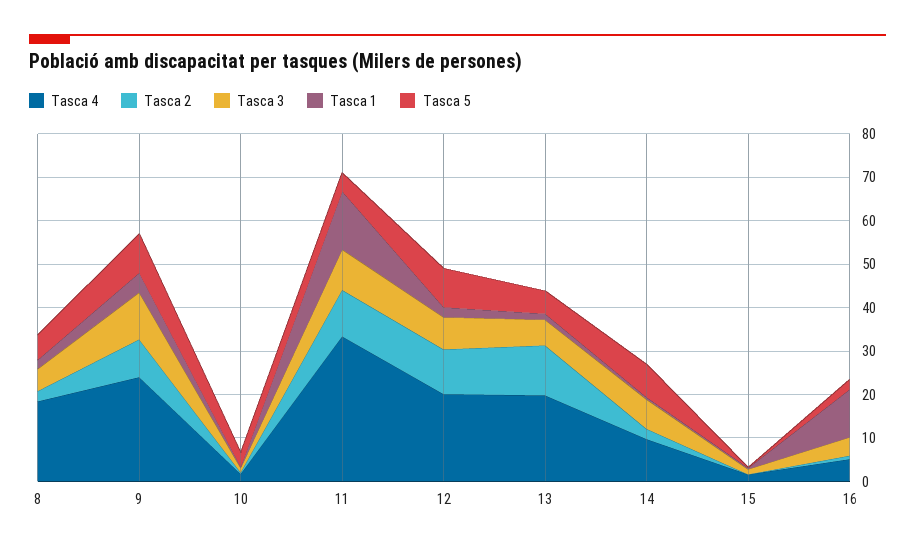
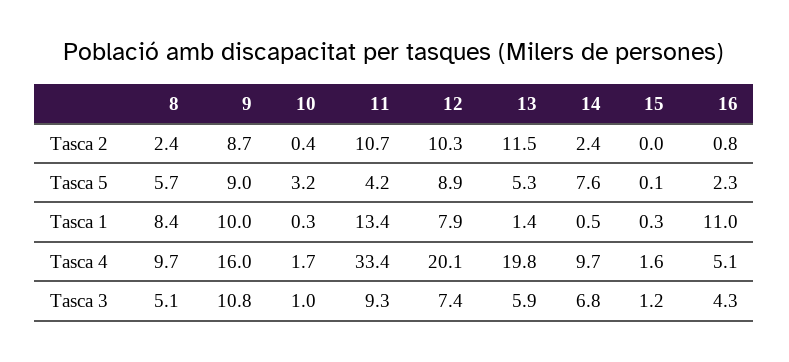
Tasca 4, 8: 18 -> 9.7
Tasca 1, 8: 2 -> 8.4
Tasca 4, 9: 24 -> 16
Tasca 1, 9: 4 -> 10
Tasca 1, 12: 2 -> 7.9

